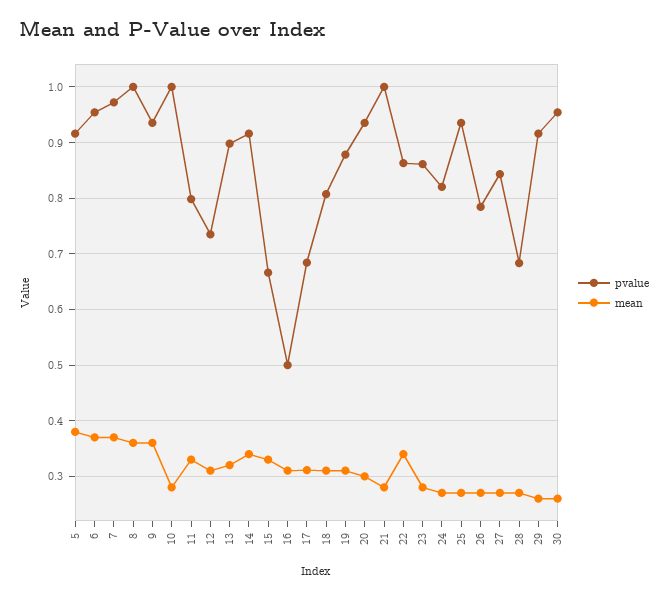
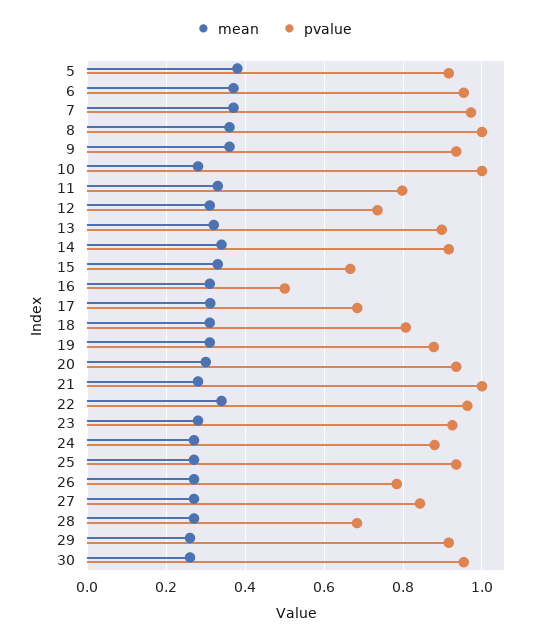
pvalue, 22: 0.86 -> 0.96
pvalue, 23: 0.86 -> 0.92
pvalue, 24: 0.82 -> 0.88

